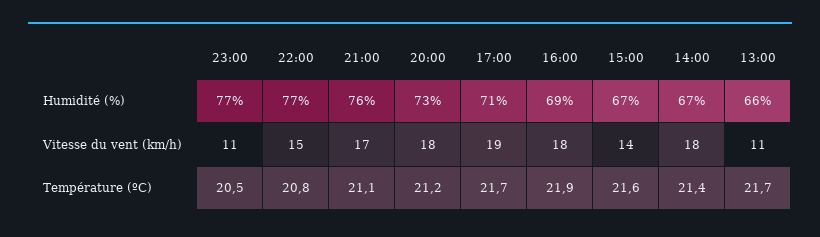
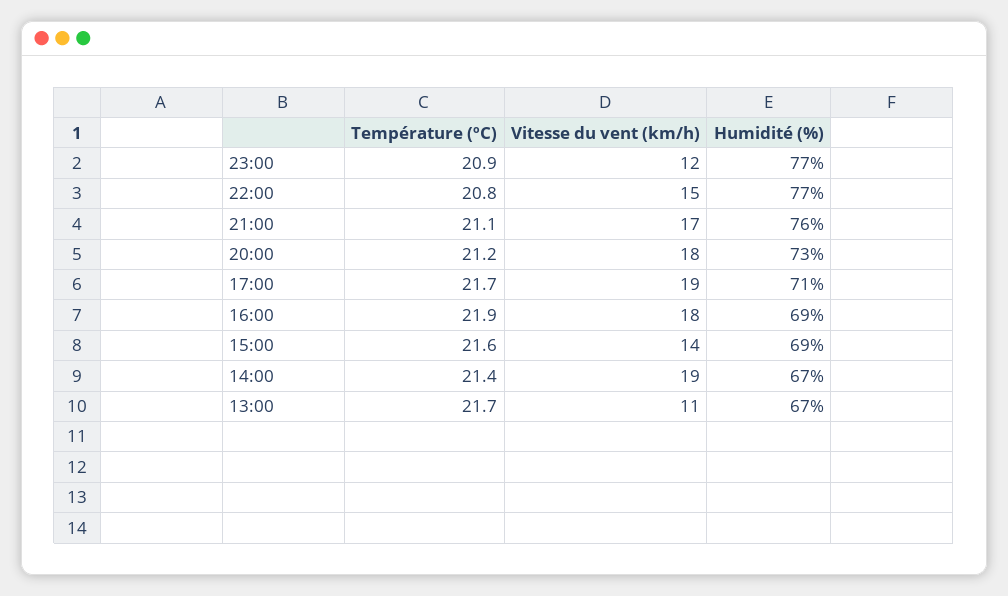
15:00, Humidité (%): 67 -> 69
13:00, Humidité (%): 66 -> 67
23:00, Vitesse du vent (km/h): 11 -> 12
14:00, Vitesse du vent (km/h): 18 -> 19
23:00, Température (ºC): 20.5 -> 20.9

